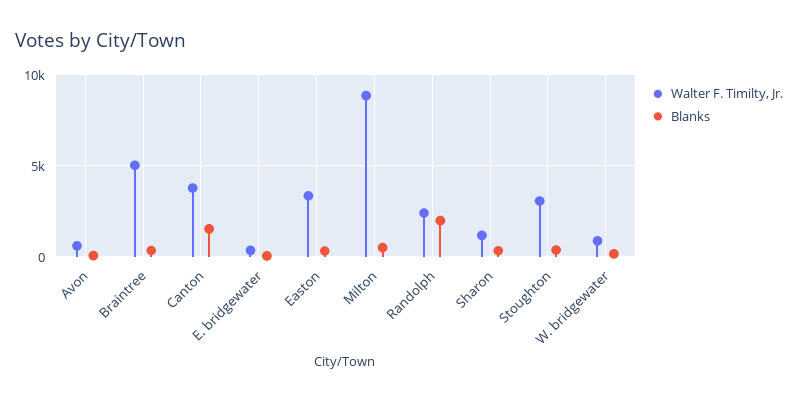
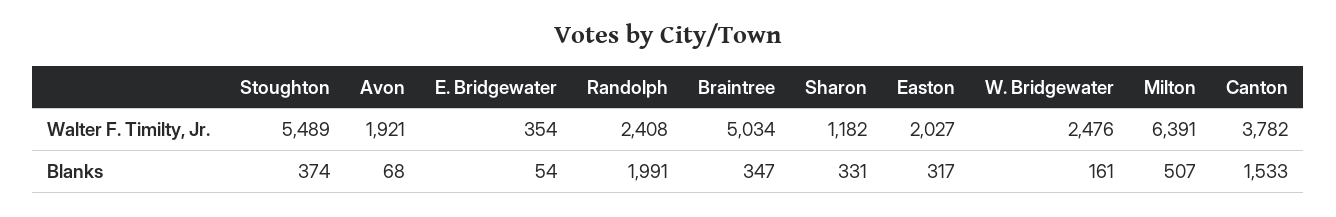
Walter F. Timilty, Jr., Avon: 500 -> 1921
Walter F. Timilty, Jr., Easton: 3500 -> 2027
Walter F. Timilty, Jr., Milton: 9000 -> 6391
Walter F. Timilty, Jr., Stoughton: 3000 -> 5489
Walter F. Timilty, Jr., W. bridgewater: 1000 -> 2476

